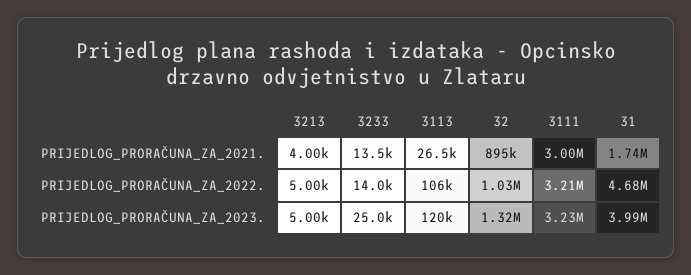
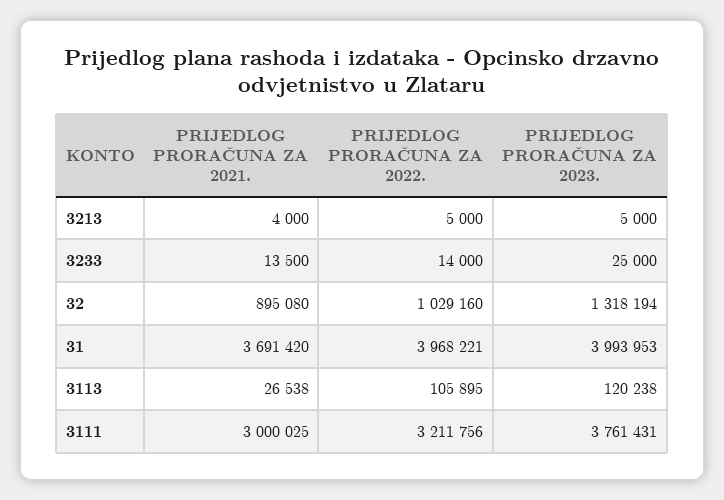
31, PRIJEDLOG_PRORAČUNA_ZA_2021.: 1740000 -> 3691420
31, PRIJEDLOG_PRORAČUNA_ZA_2022.: 4680000 -> 3968221
3111, PRIJEDLOG_PRORAČUNA_ZA_2023.: 3230000 -> 3761431

